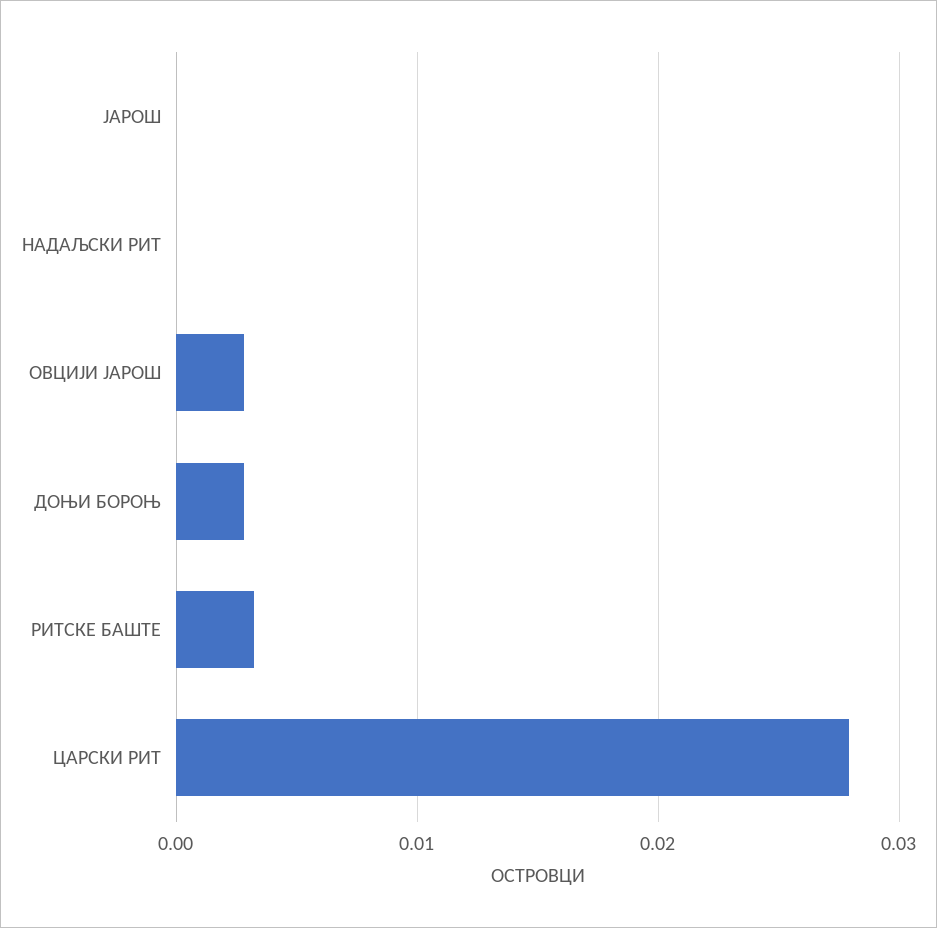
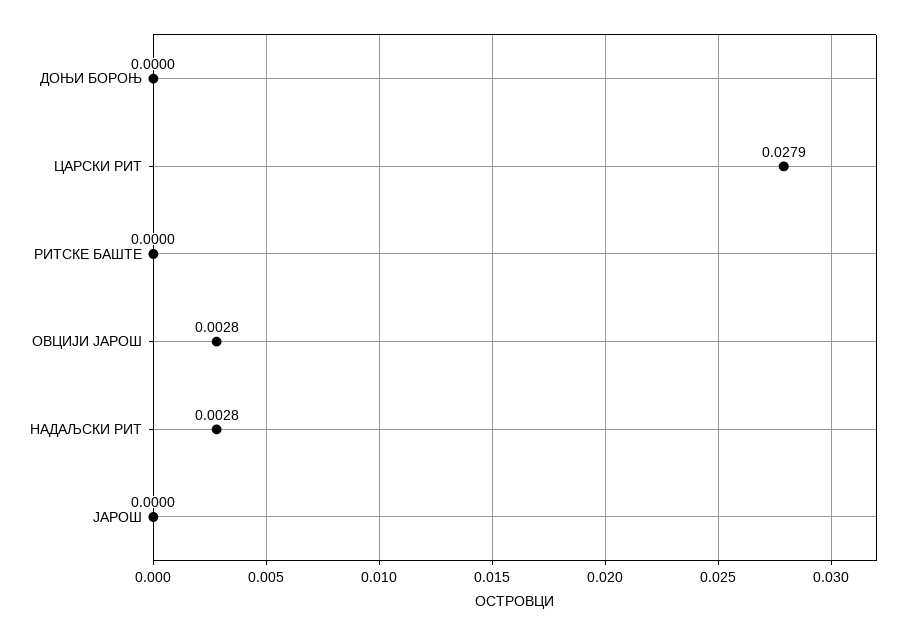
НАДАЉСКИ РИТ: 0 -> 0.0028
ДОЊИ БОРОЊ: 0.003 -> 0
РИТСКЕ БАШТЕ: 0.003 -> 0

